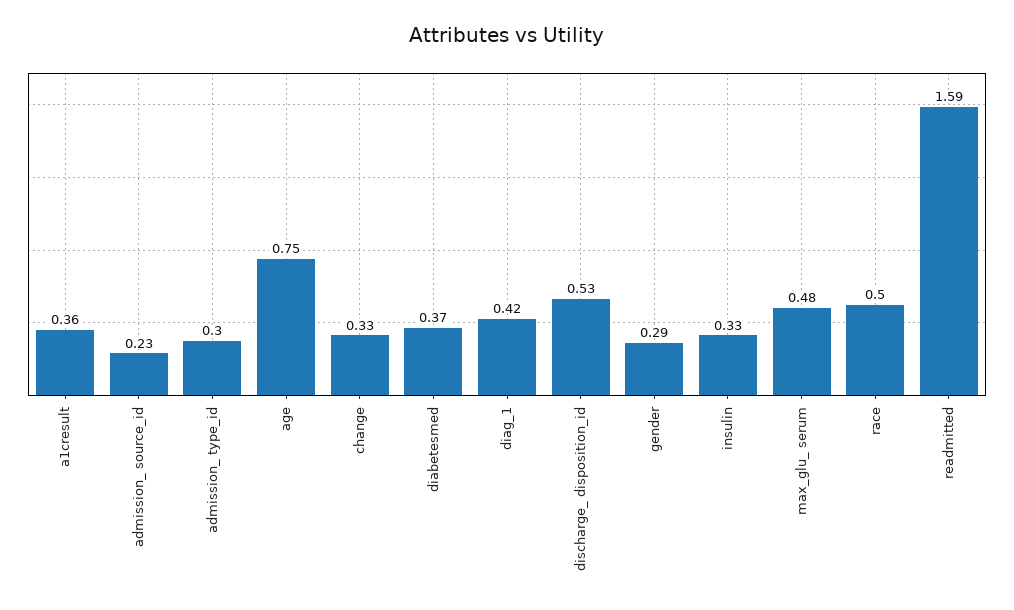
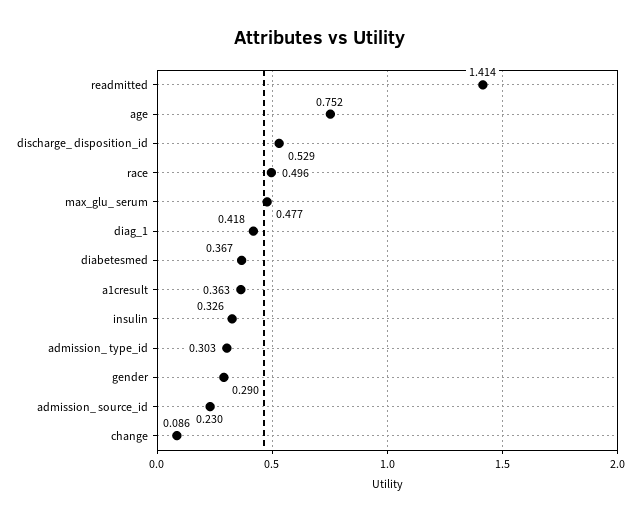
change: 0.33 -> 0.086
readmitted: 1.59 -> 1.414

